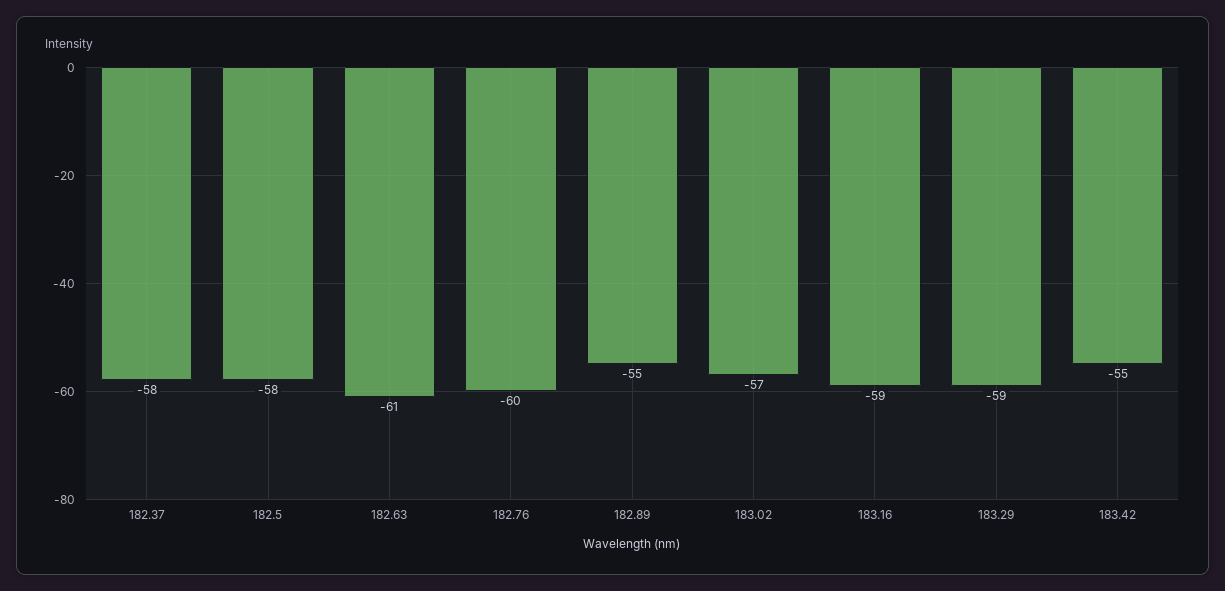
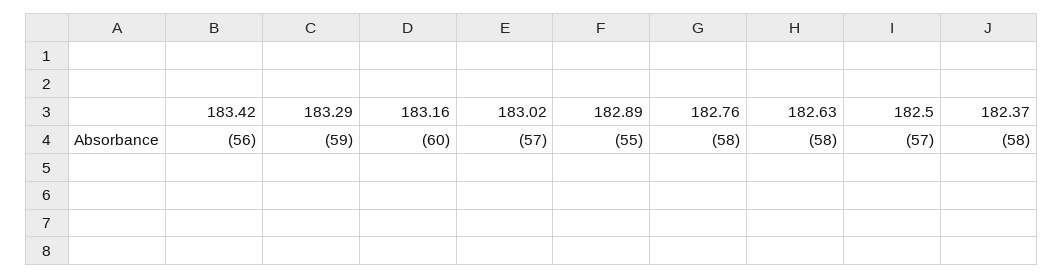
182.5: -58 -> -57
182.63: -61 -> -58
182.76: -60 -> -58
183.16: -59 -> -60
183.42: -55 -> -56

